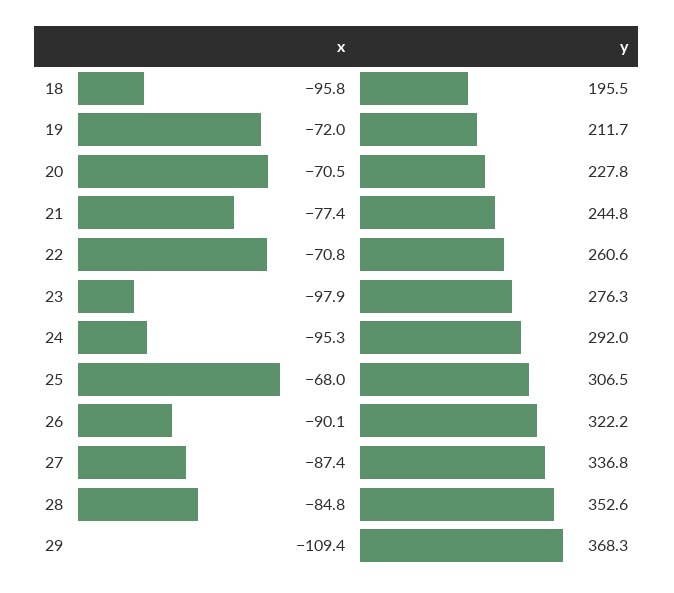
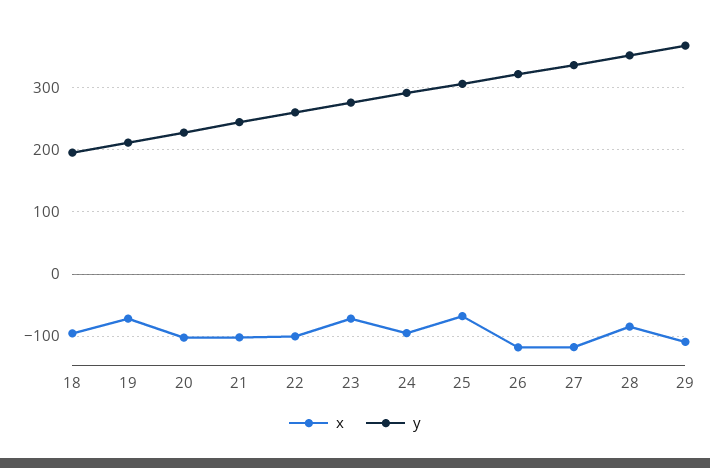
x, 20: -70.5 -> -100
x, 21: -77.4 -> -100
x, 22: -70.8 -> -100
x, 23: -97.9 -> -70
x, 26: -90.1 -> -120
x, 27: -87.4 -> -120

